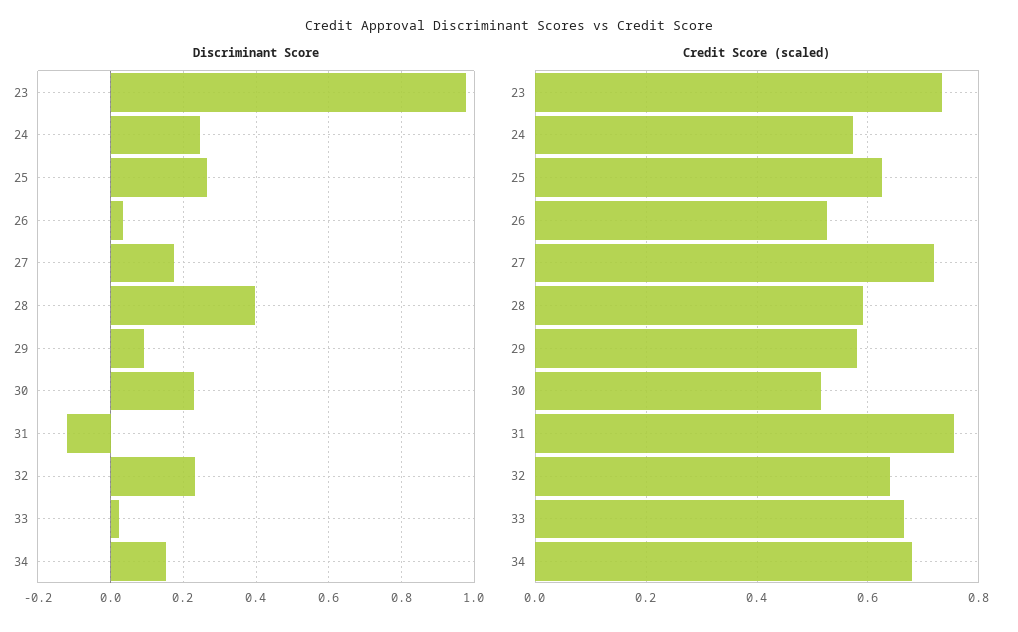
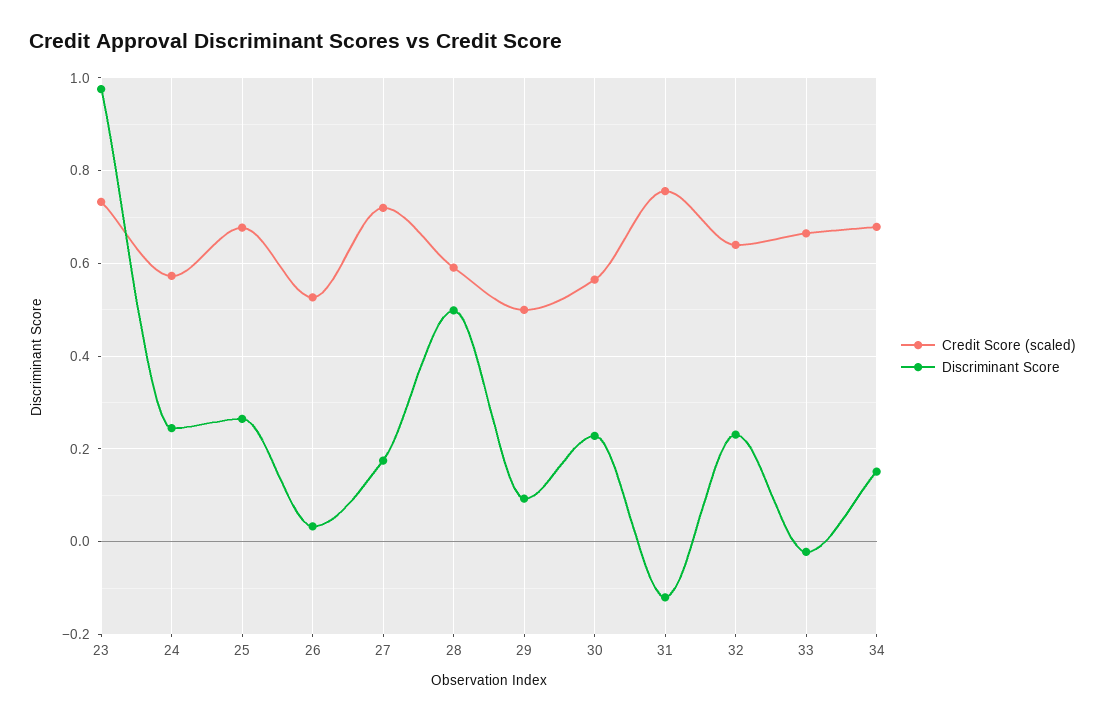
Discriminant Score, 28: 0.4 -> 0.5
Discriminant Score, 33: 0.02 -> -0.02
Credit Score (scaled), 25: 0.62 -> 0.68
Credit Score (scaled), 29: 0.58 -> 0.5
Credit Score (scaled), 30: 0.52 -> 0.56

